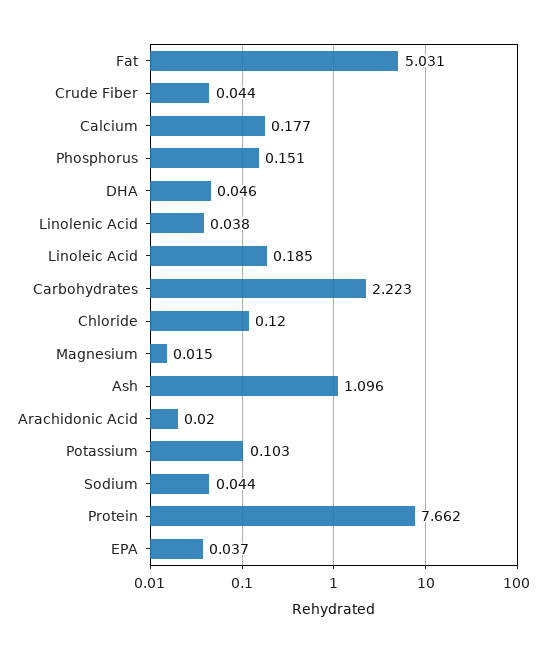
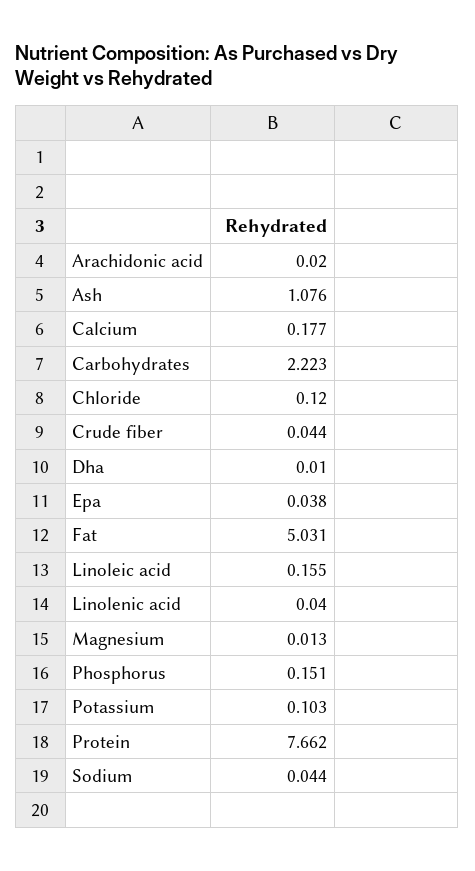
DHA: 0.046 -> 0.01
Linolenic Acid: 0.038 -> 0.04
Linoleic Acid: 0.185 -> 0.155
Magnesium: 0.015 -> 0.013
Ash: 1.096 -> 1.076
EPA: 0.037 -> 0.038

